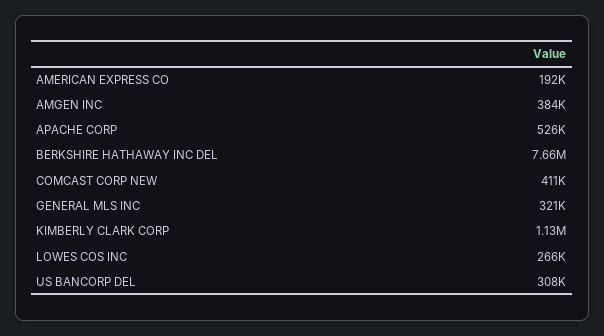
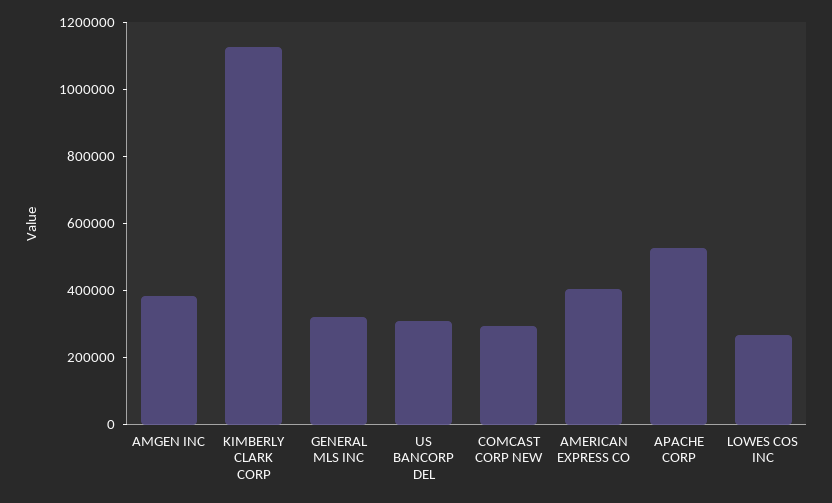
AMERICAN EXPRESS CO: 192000 -> 400000
BERKSHIRE HATHAWAY INC DEL: 7660000 -> none
COMCAST CORP NEW: 411000 -> 300000

